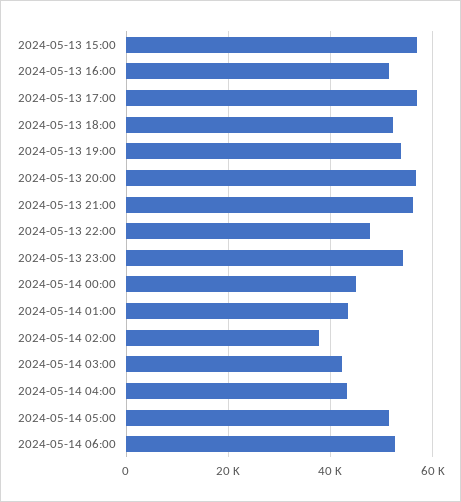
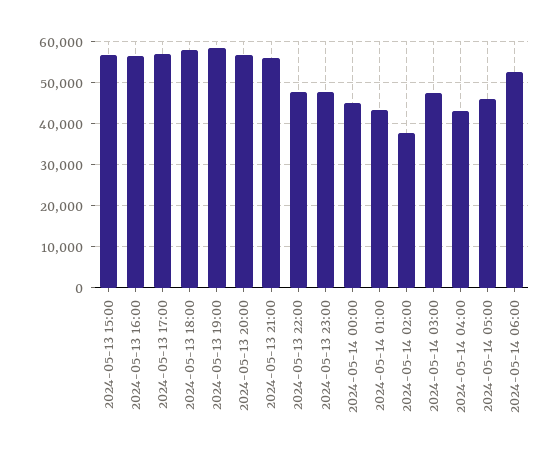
2024-05-13 16:00: 52000 -> 56000
2024-05-13 18:00: 52000 -> 58000
2024-05-13 19:00: 54000 -> 58000
2024-05-13 23:00: 54000 -> 48000
2024-05-14 03:00: 42000 -> 48000
2024-05-14 05:00: 52000 -> 46000

